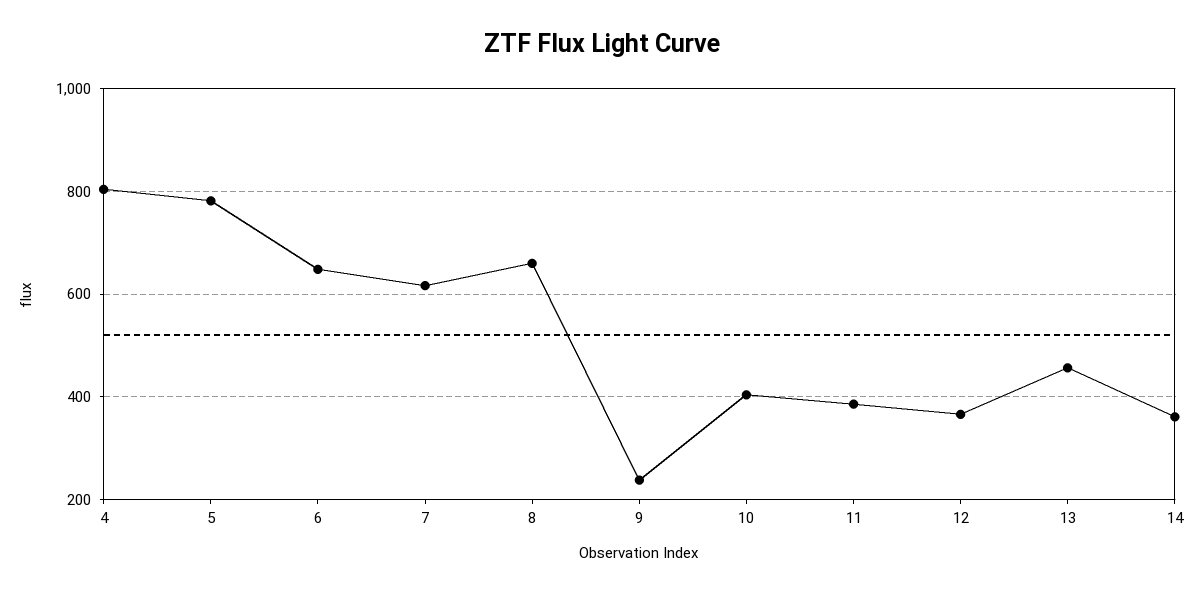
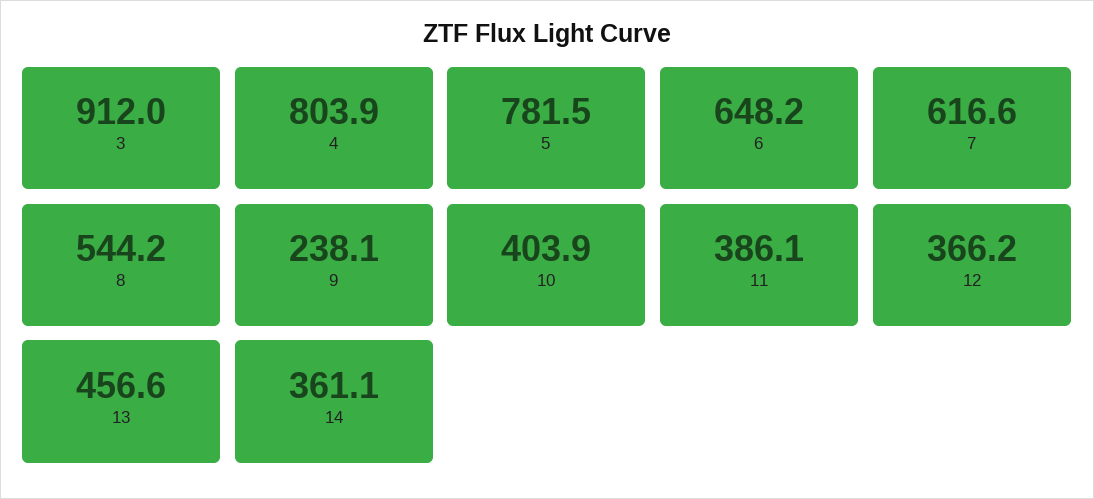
8: 660 -> 544.2
3: none -> 912

